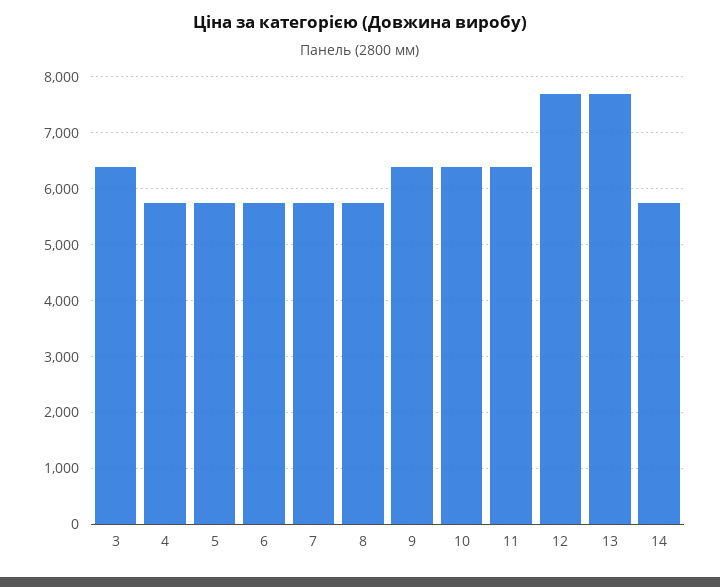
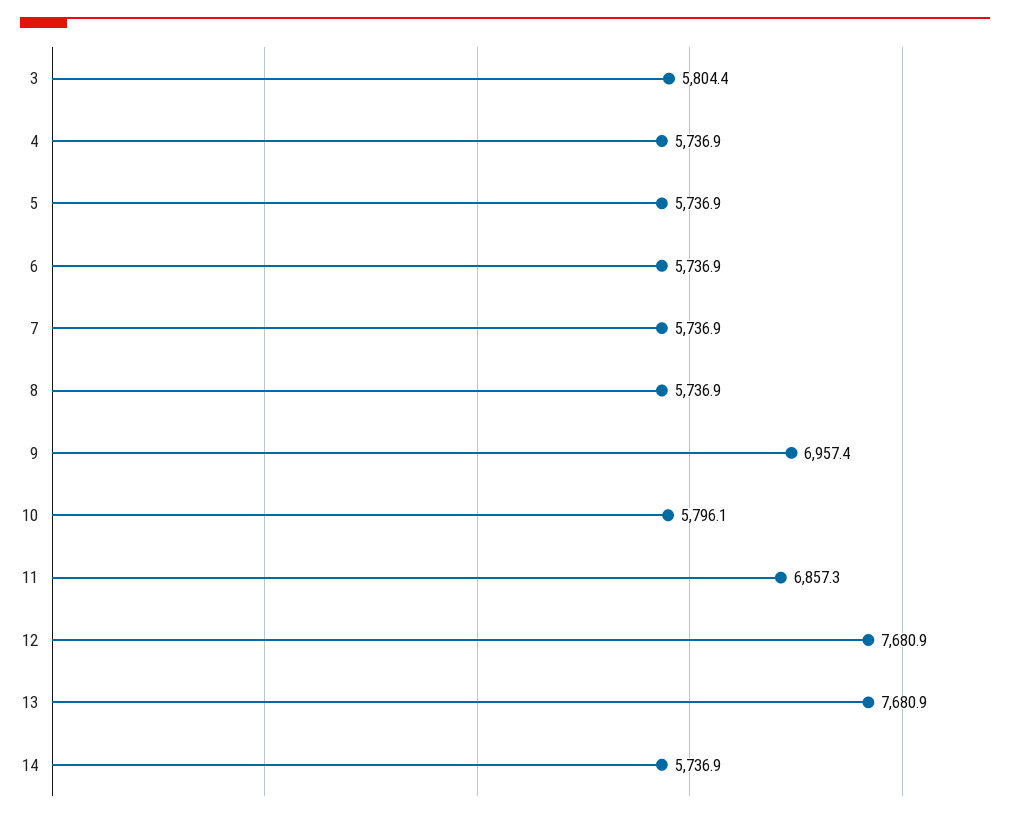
3: 6400 -> 5804.4
9: 6400 -> 6957.4
10: 6400 -> 5796.1
11: 6400 -> 6857.3

